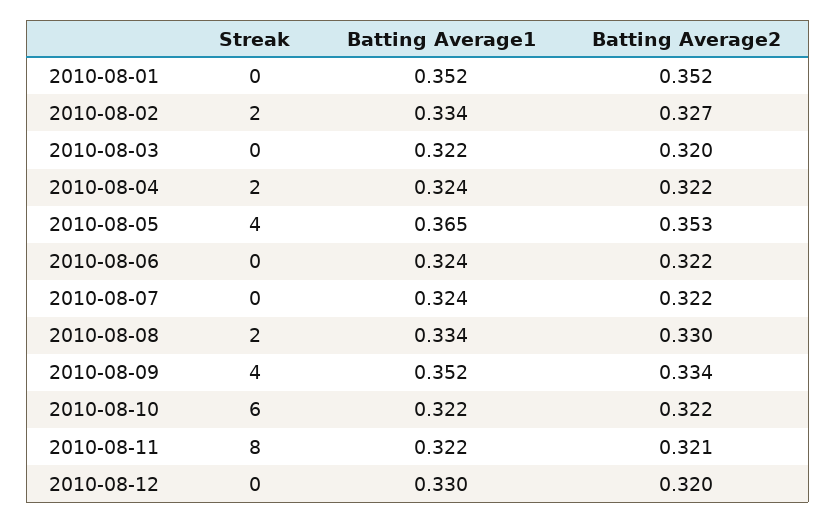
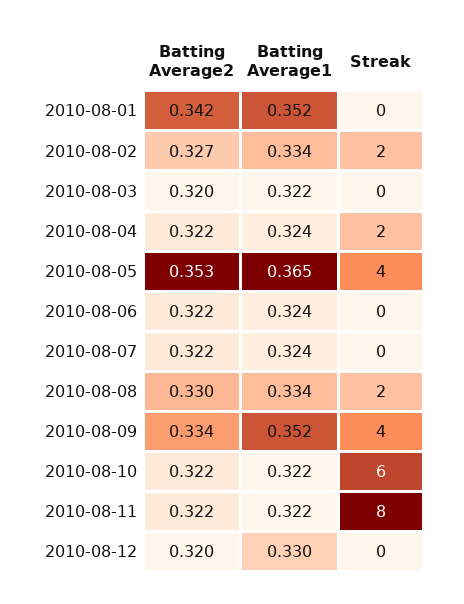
Batting Average2, 2010-08-01: 0.352 -> 0.342
Batting Average2, 2010-08-11: 0.321 -> 0.322

